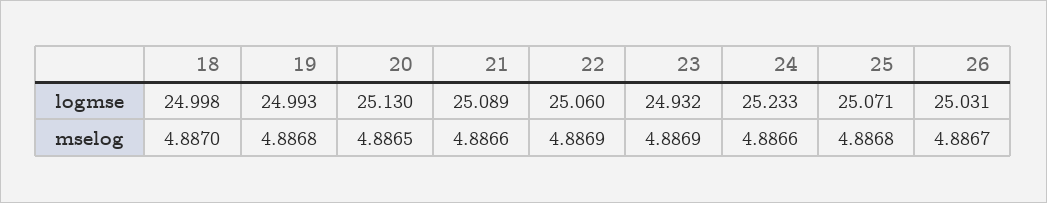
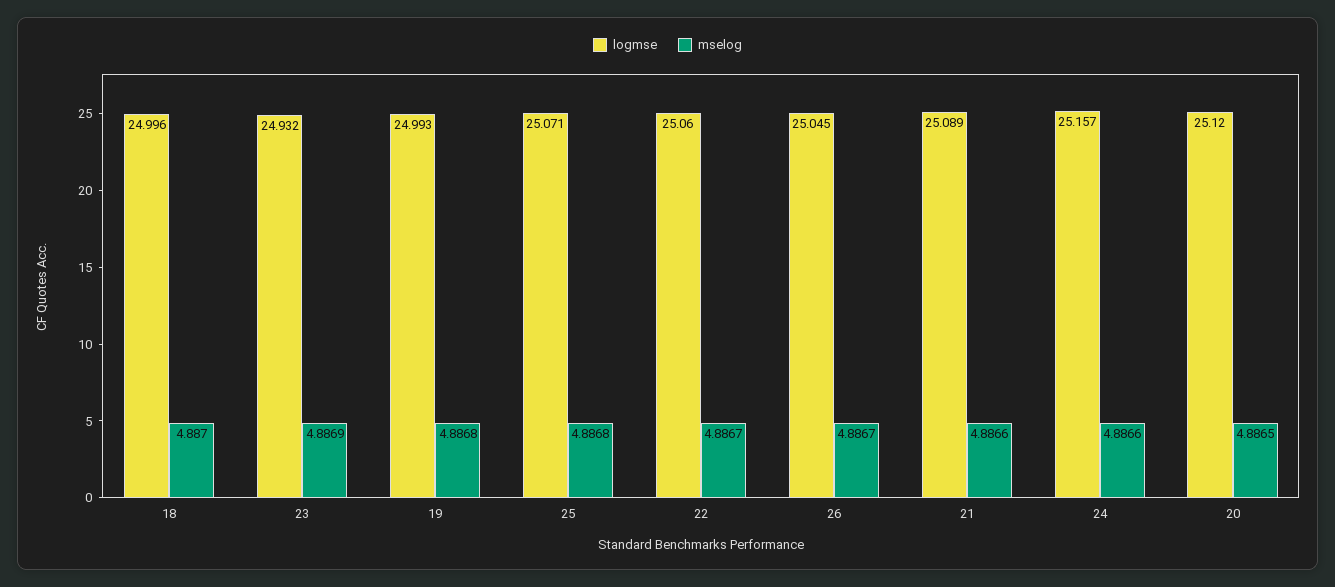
logmse, 18: 24.998 -> 24.996
logmse, 20: 25.13 -> 25.12
logmse, 24: 25.233 -> 25.157
logmse, 26: 25.031 -> 25.045
mselog, 22: 4.8869 -> 4.8867

